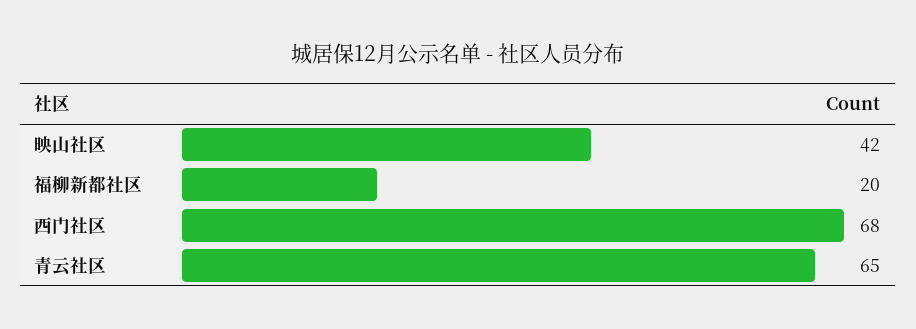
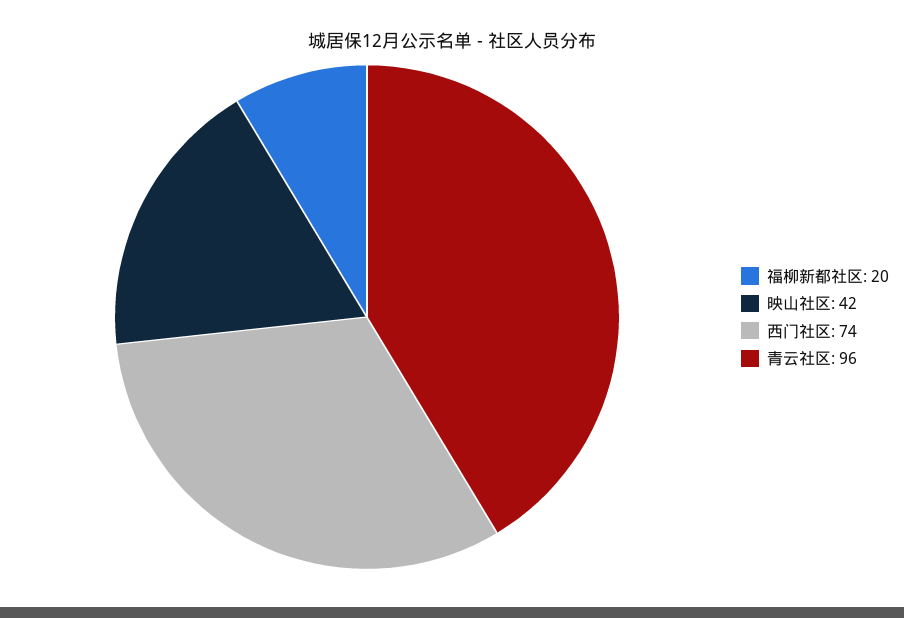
西门社区: 68 -> 74
青云社区: 65 -> 96

